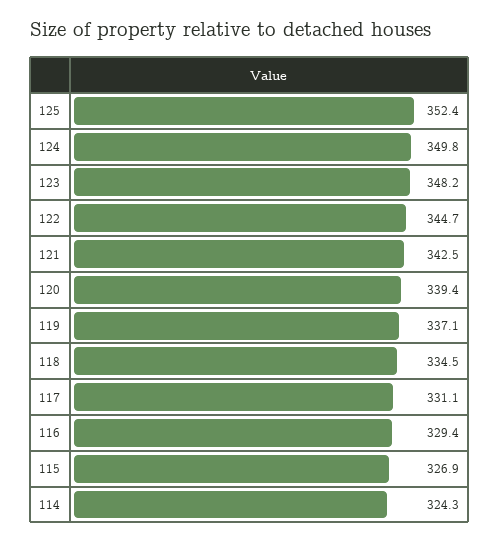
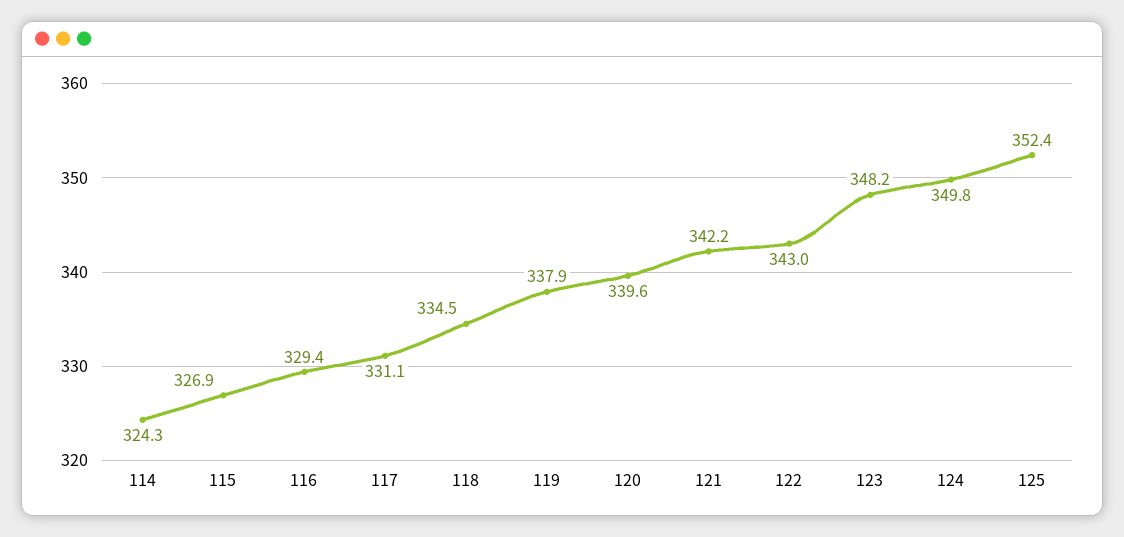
122: 344.7 -> 343
121: 342.5 -> 342.2
120: 339.4 -> 339.6
119: 337.1 -> 337.9

